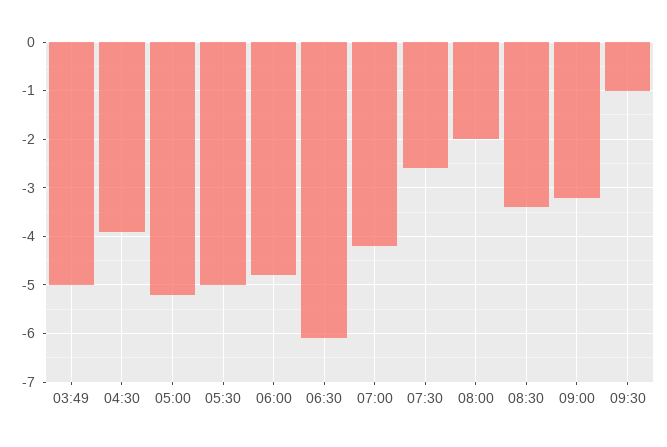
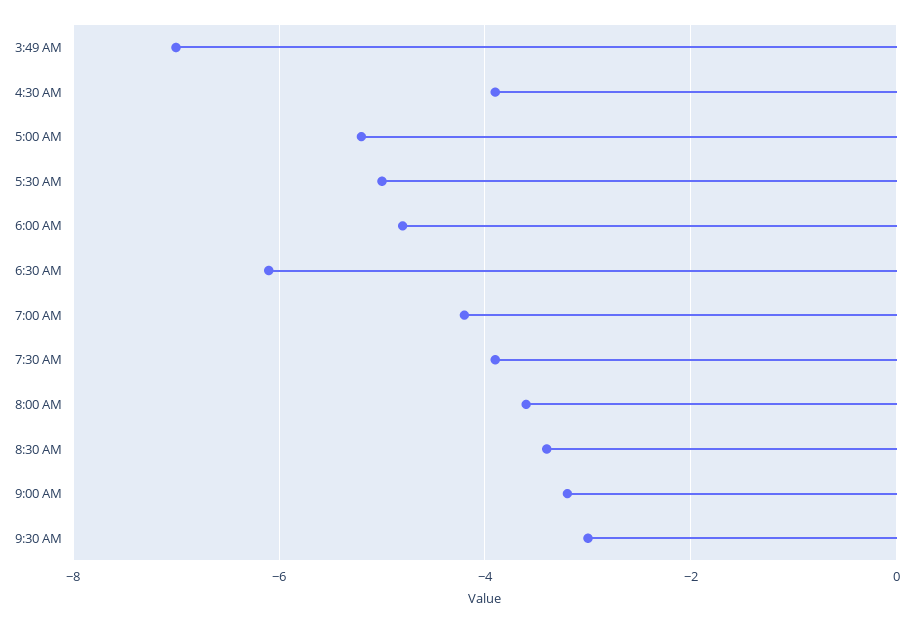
03:49: -5 -> -7
07:30: -2.5 -> -4
08:00: -2 -> -3.5
09:30: -1 -> -3

